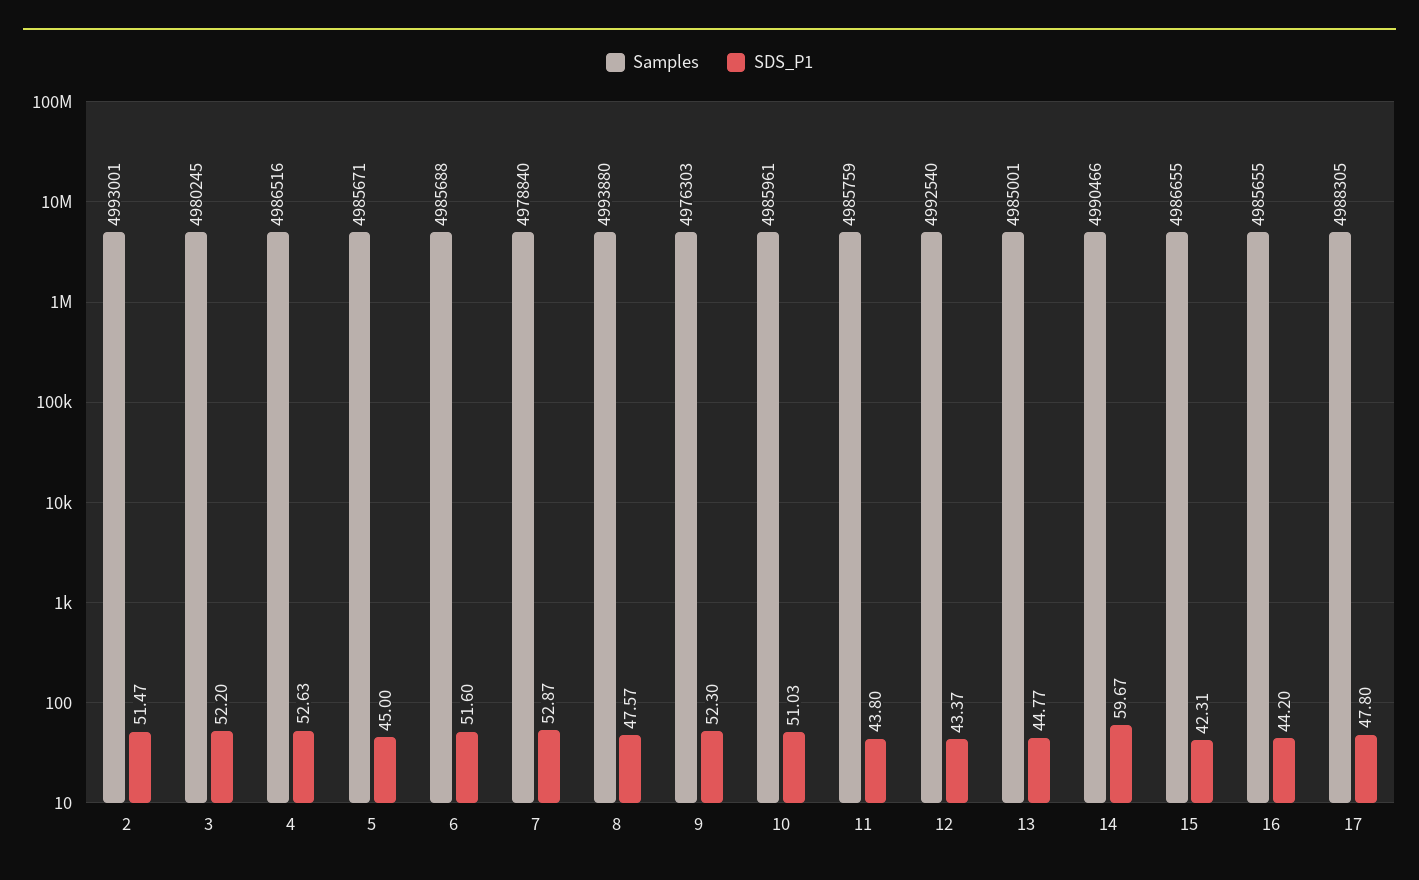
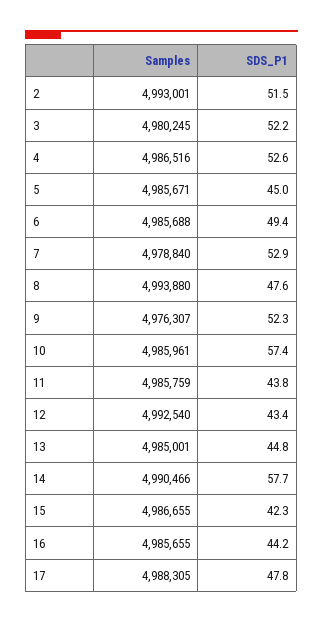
SDS_P1, 6: 51.6 -> 49.4
Samples, 9: 4976303 -> 4976307
SDS_P1, 10: 51.03 -> 57.4
SDS_P1, 14: 59.67 -> 57.7

